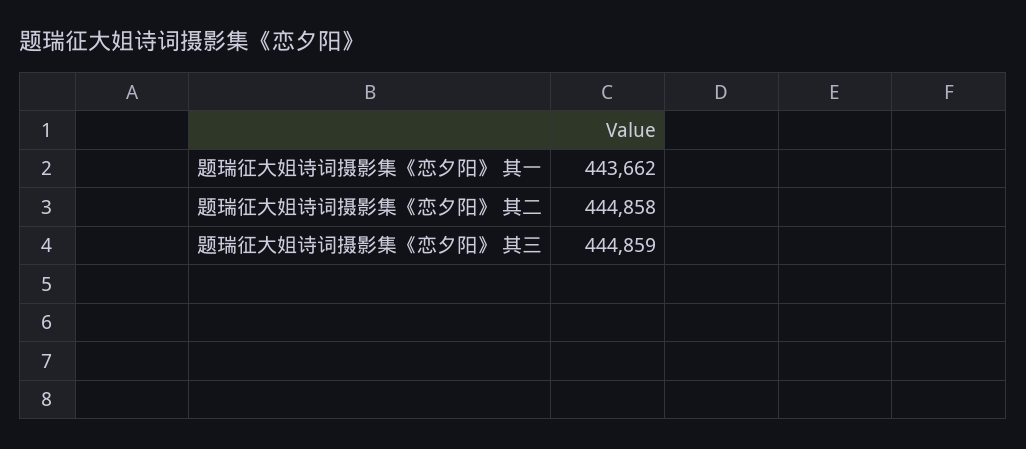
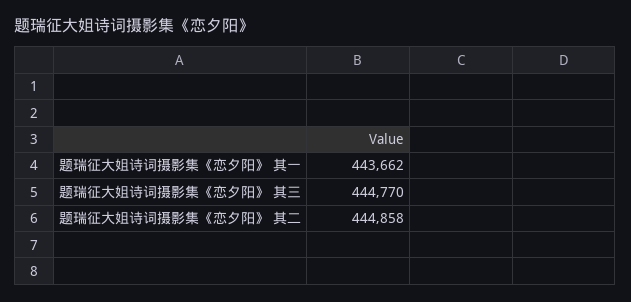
题瑞征大姐诗词摄影集《恋夕阳》 其三: 444859 -> 444770

